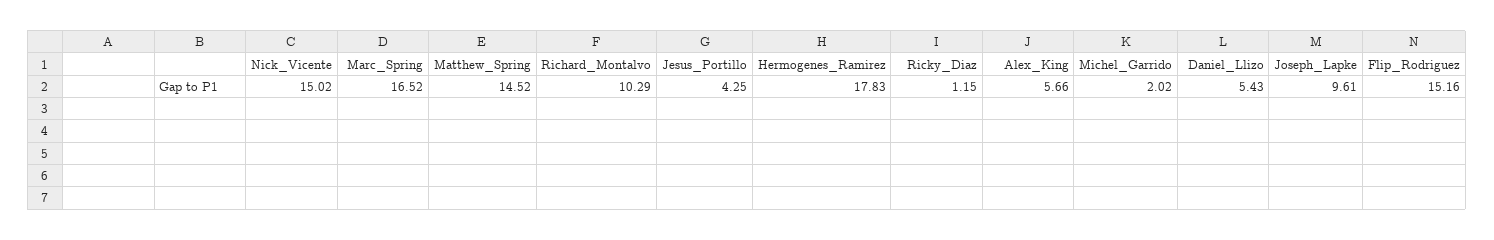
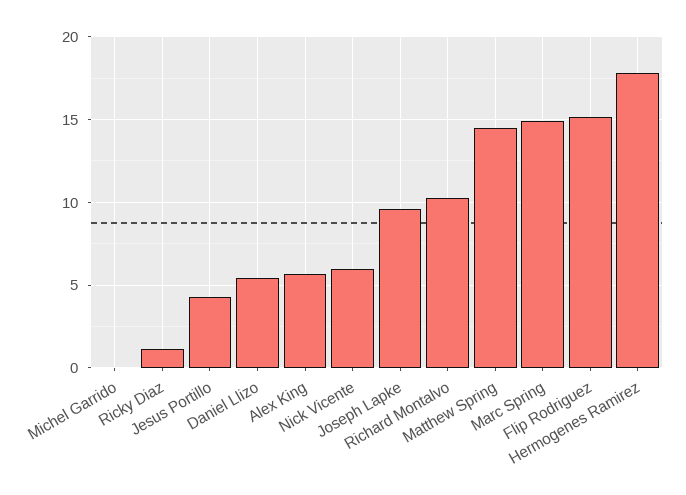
Nick_Vicente: 15.02 -> 6
Marc_Spring: 16.52 -> 15
Michel_Garrido: 2.02 -> 0

